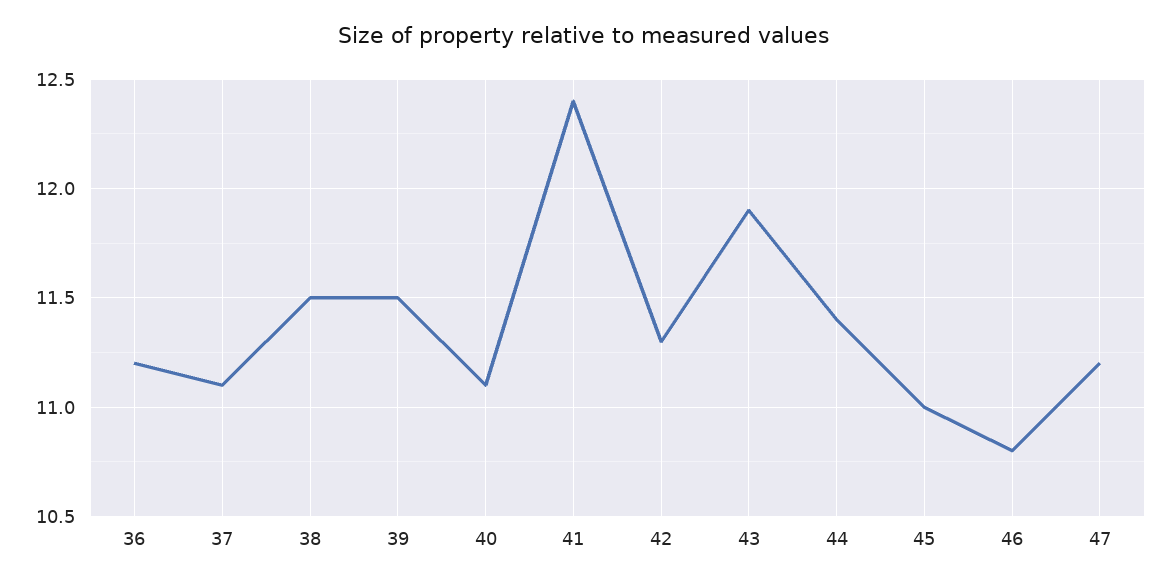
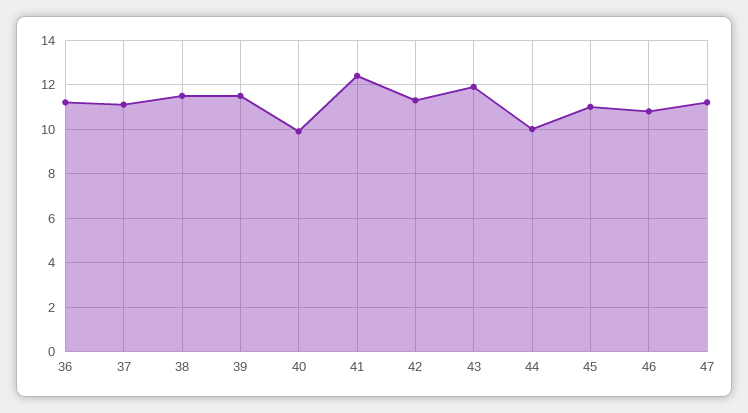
40: 11.1 -> 10
44: 11.4 -> 10

